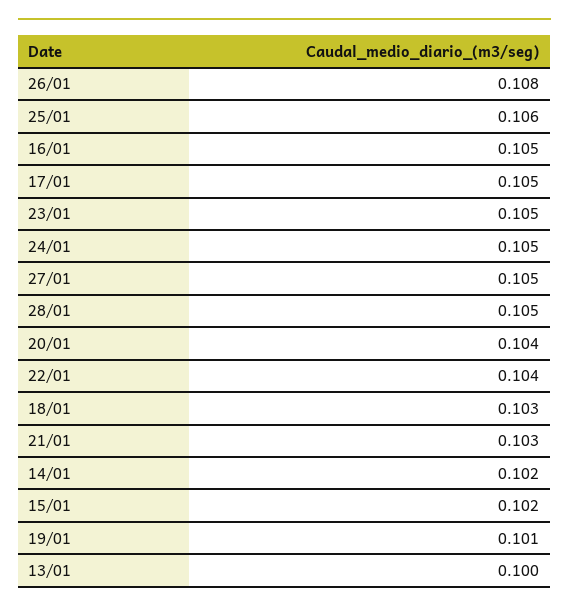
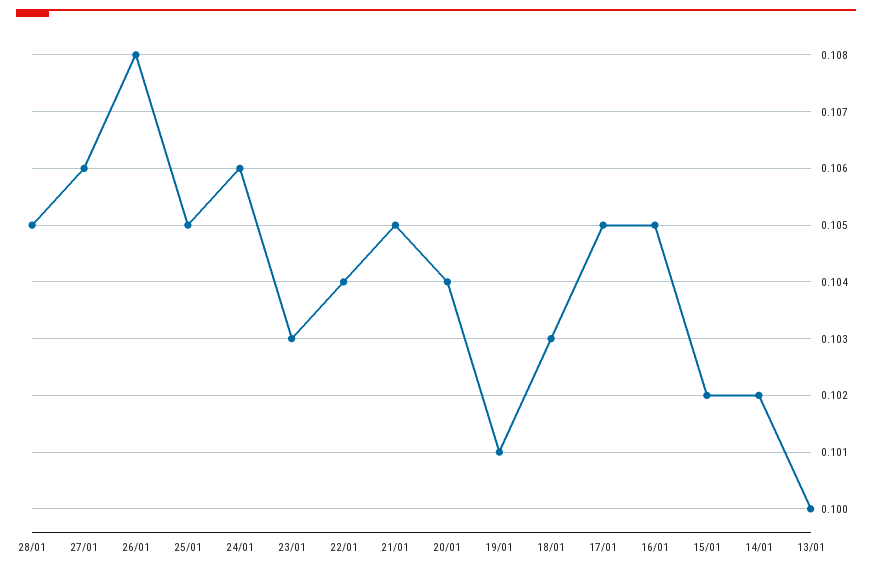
25/01: 0.106 -> 0.105
23/01: 0.105 -> 0.103
24/01: 0.105 -> 0.106
27/01: 0.105 -> 0.106
21/01: 0.103 -> 0.105

